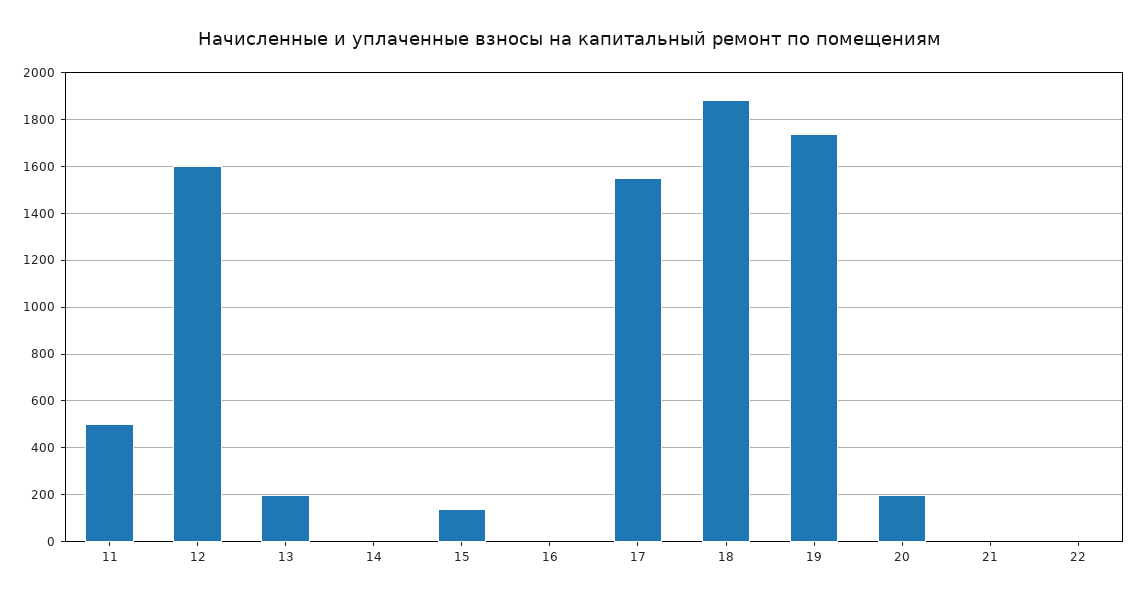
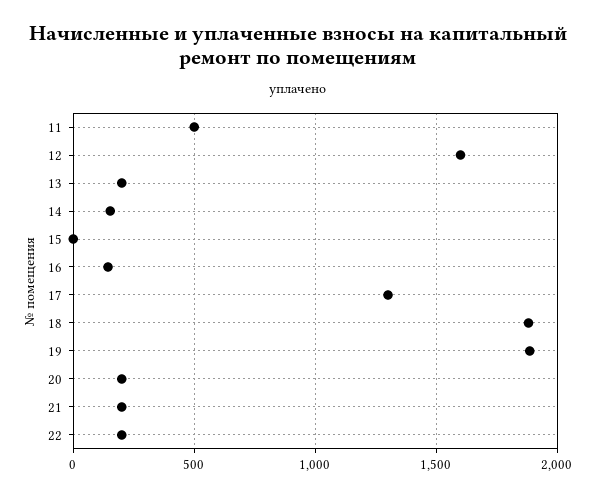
14: 0 -> 150
15: 150 -> 0
16: 0 -> 150
17: 1550 -> 1300
19: 1750 -> 1900
21: 0 -> 200
22: 0 -> 200

